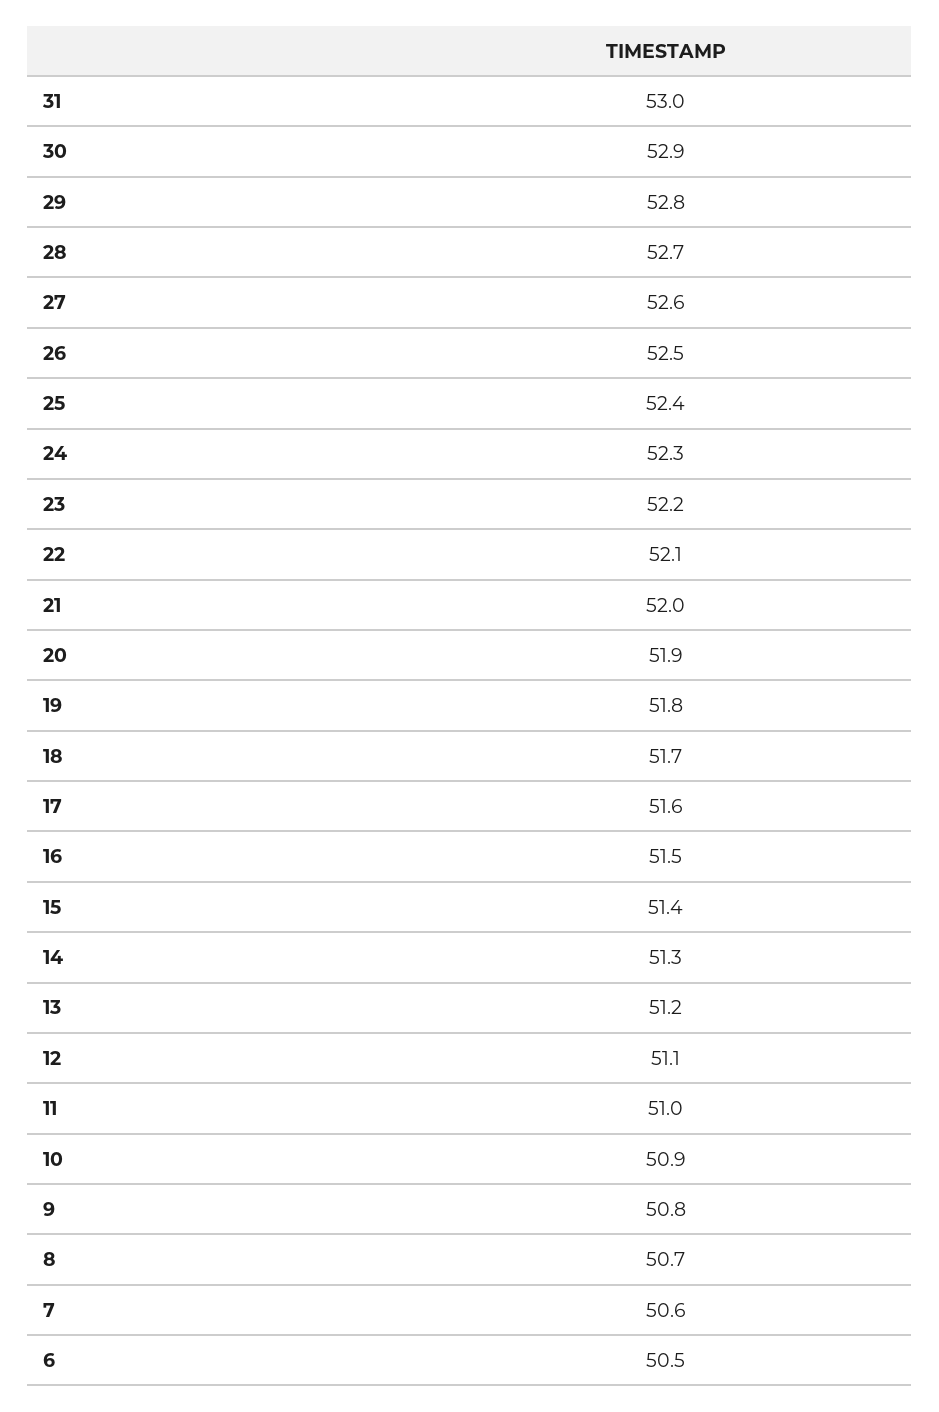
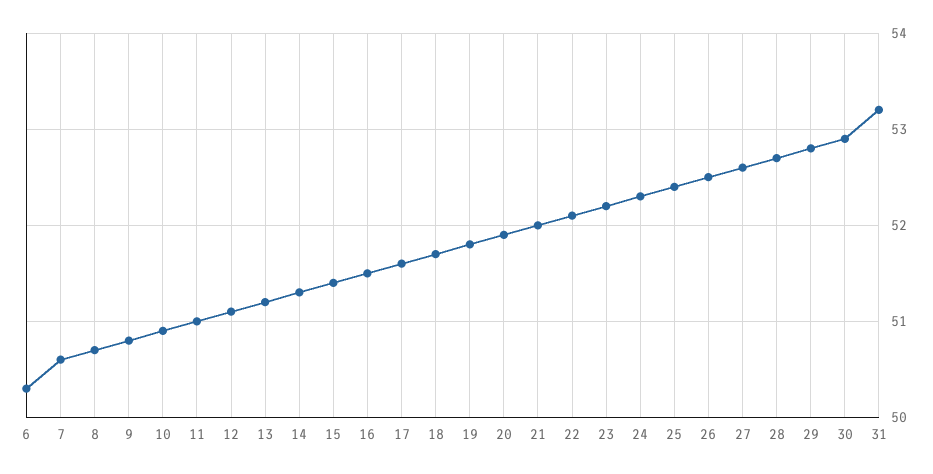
31: 53 -> 53.2
6: 50.5 -> 50.3

